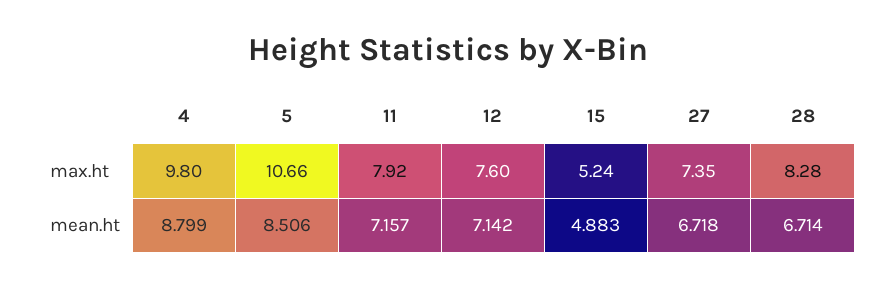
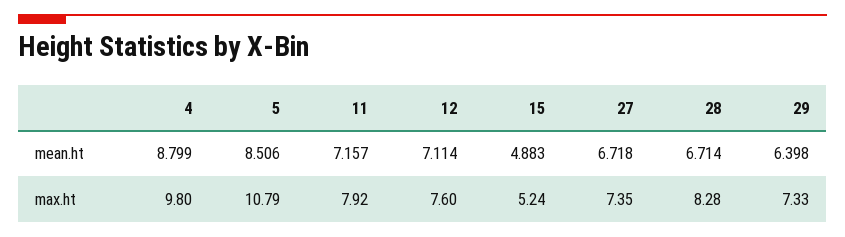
5, max.ht: 10.66 -> 10.79
12, mean.ht: 7.142 -> 7.114
29, mean.ht: none -> 6.398
29, max.ht: none -> 7.33

